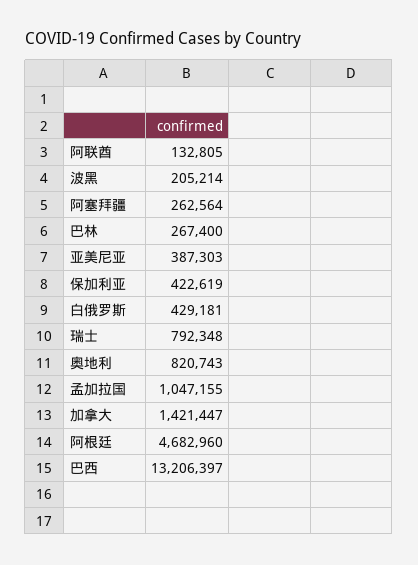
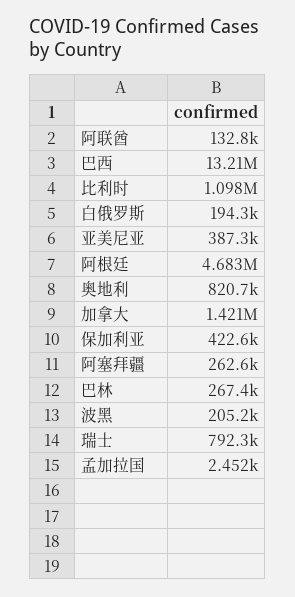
白俄罗斯: 429181 -> 194300
孟加拉国: 1047155 -> 2452
比利时: none -> 1098000

